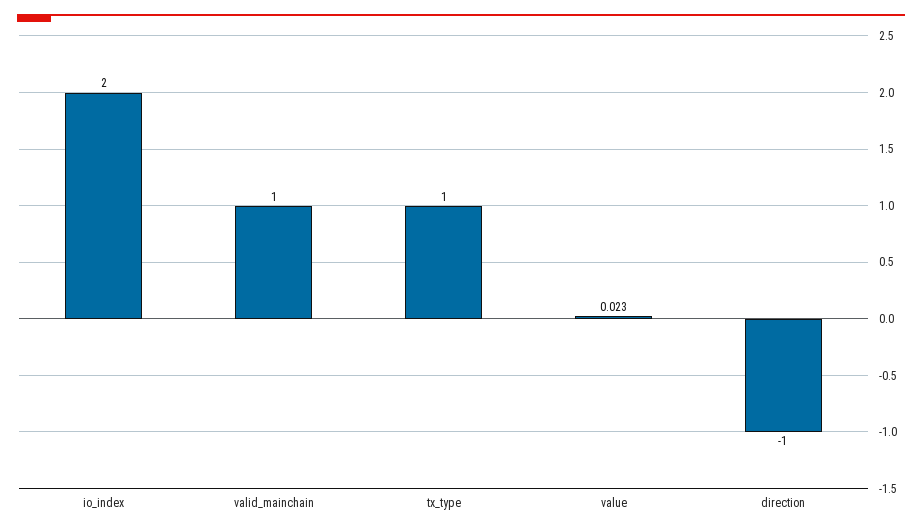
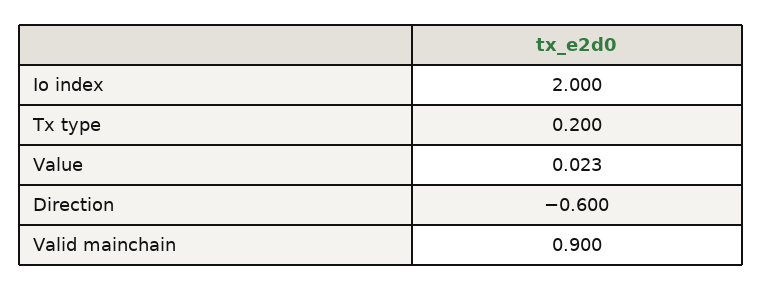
valid_mainchain: 1 -> 0.9
tx_type: 1 -> 0.2
direction: -1 -> -0.6

